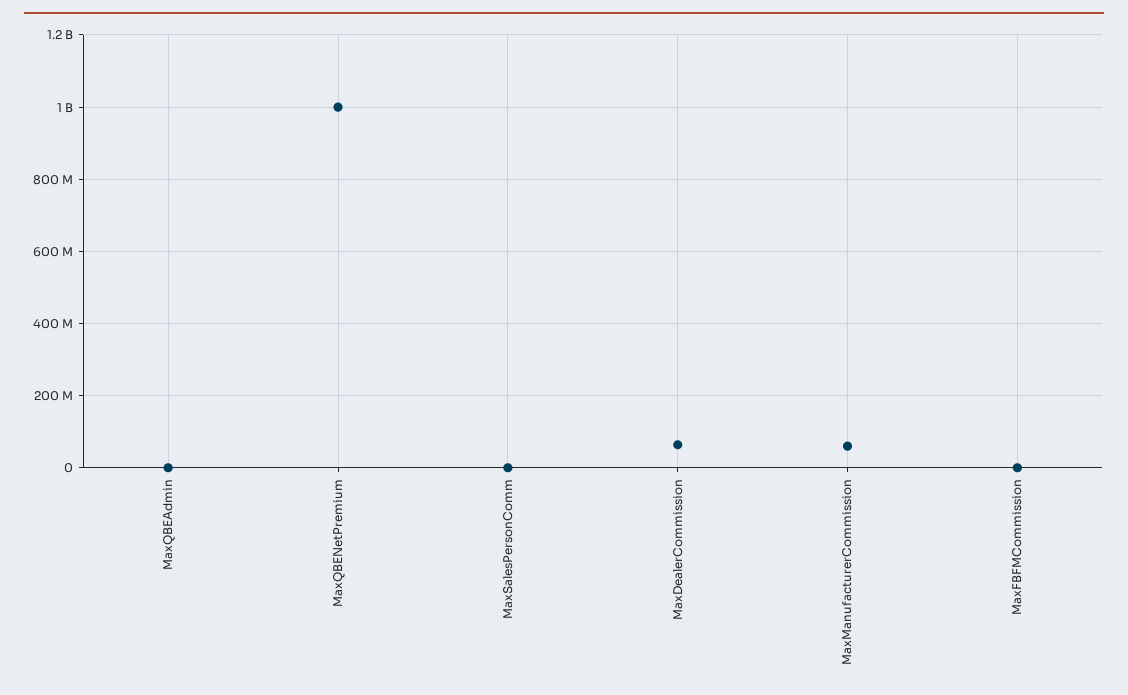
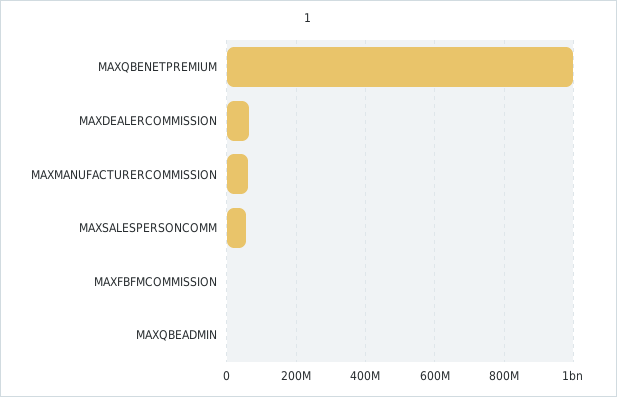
MaxSalesPersonComm: 0 -> 60000000

